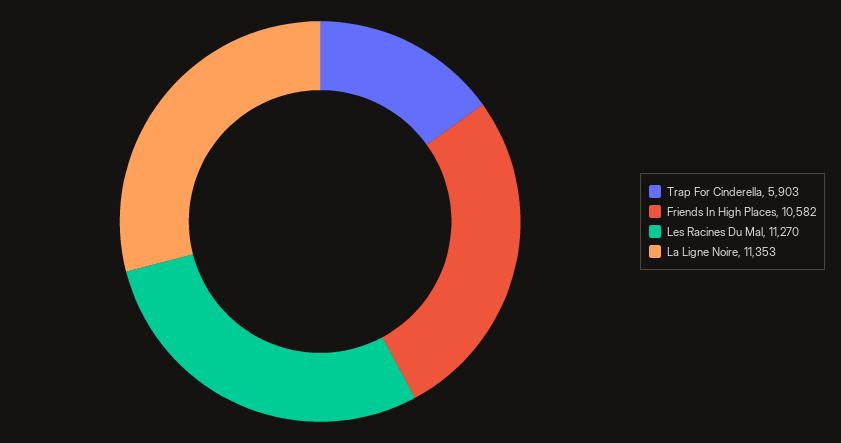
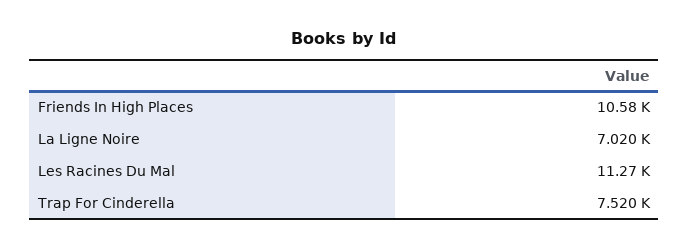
Trap For Cinderella: 5903 -> 7520
La Ligne Noire: 11353 -> 7020

